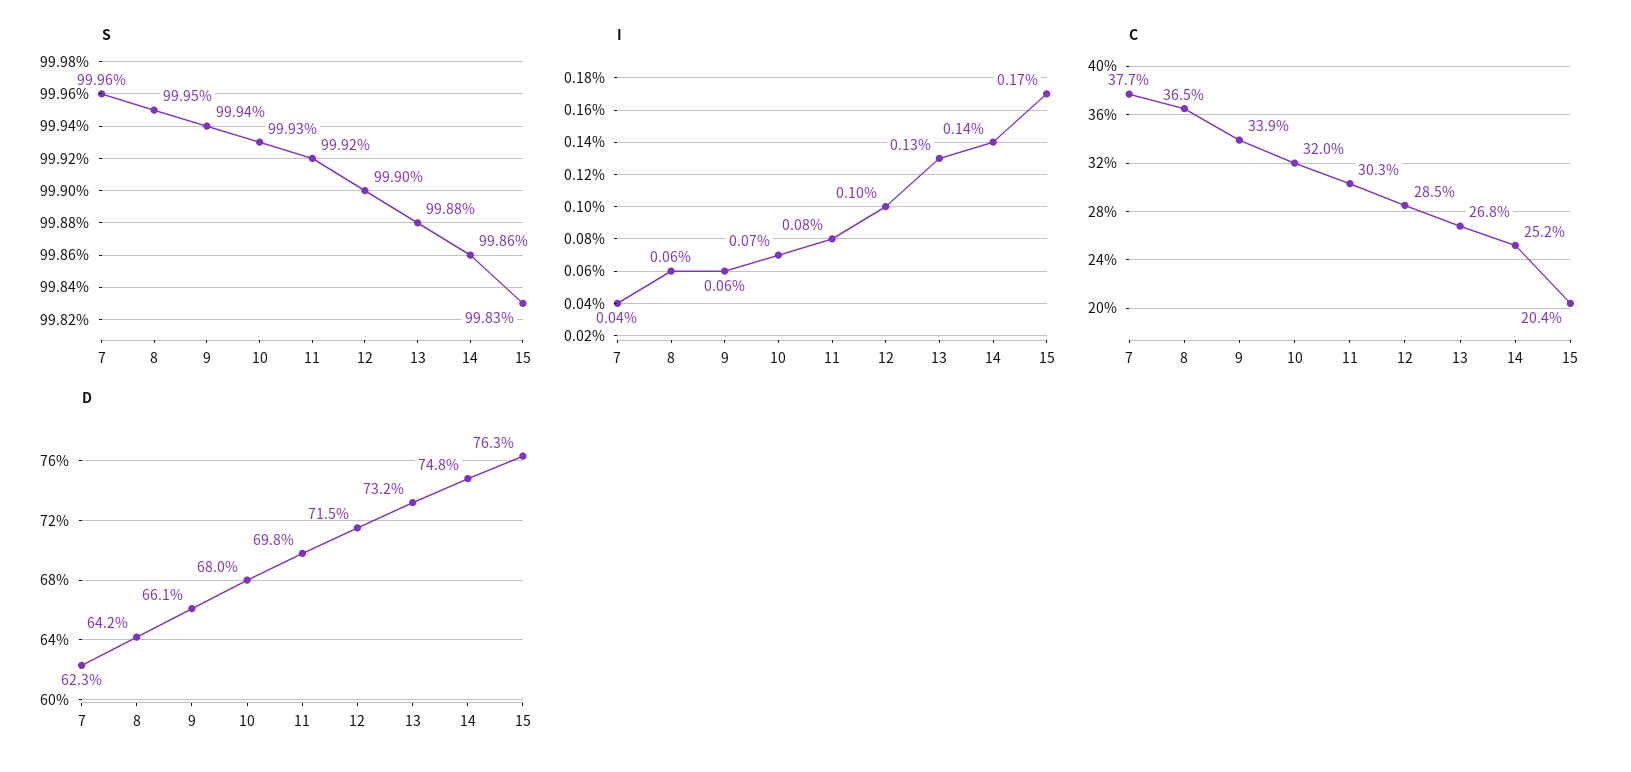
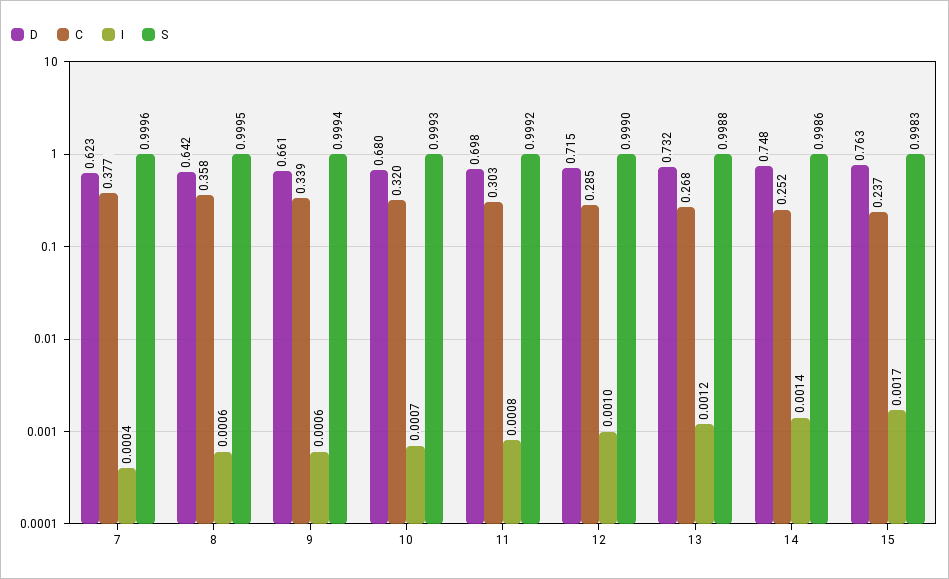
I, 13: 0.0013 -> 0.0012
C, 8: 0.365 -> 0.358
C, 15: 0.204 -> 0.237

